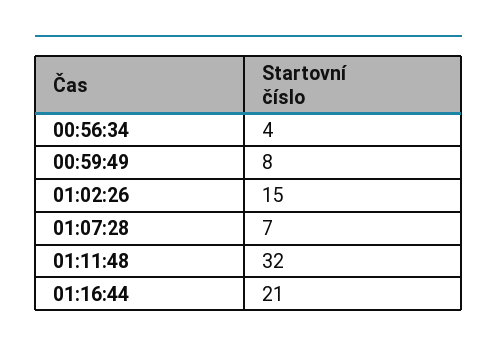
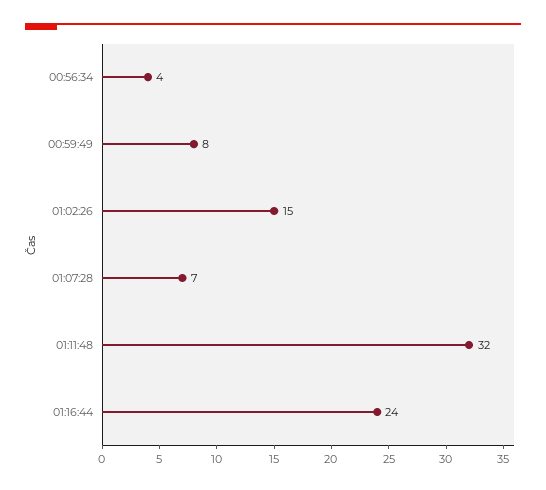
01:16:44: 21 -> 24

